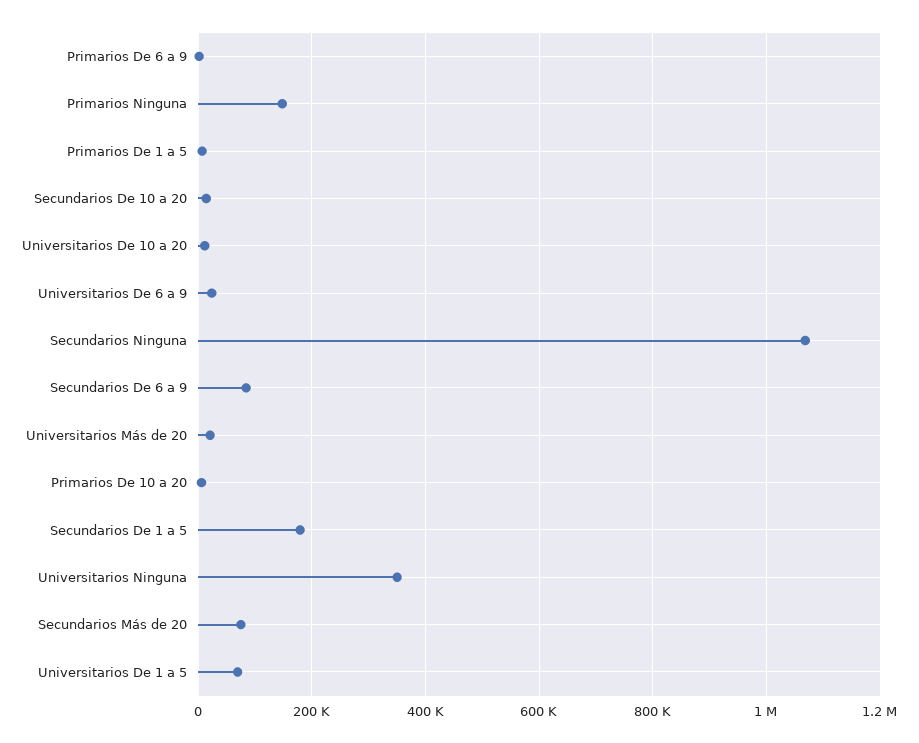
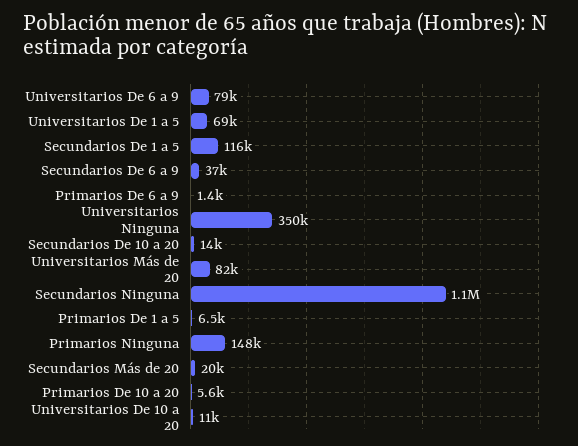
Universitarios De 6 a 9: 20000 -> 79000
Secundarios De 6 a 9: 80000 -> 37000
Universitarios Más de 20: 20000 -> 82000
Secundarios De 1 a 5: 180000 -> 116000
Secundarios Más de 20: 80000 -> 20000

